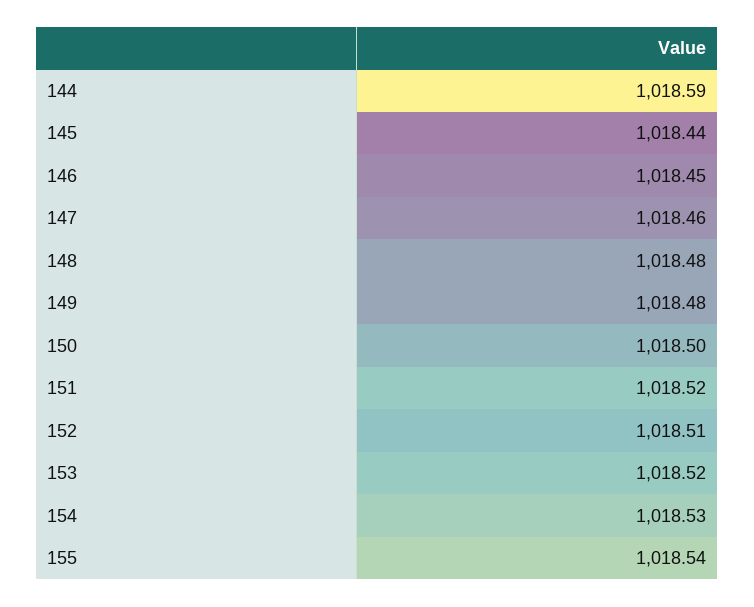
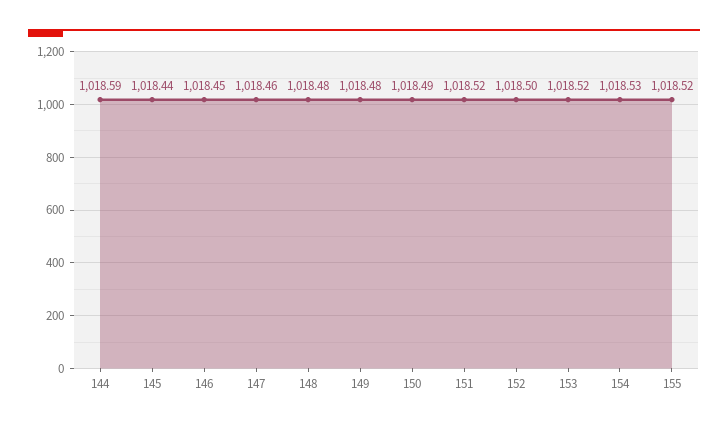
150: 1018.5 -> 1018.49
152: 1018.51 -> 1018.5
155: 1018.54 -> 1018.52

